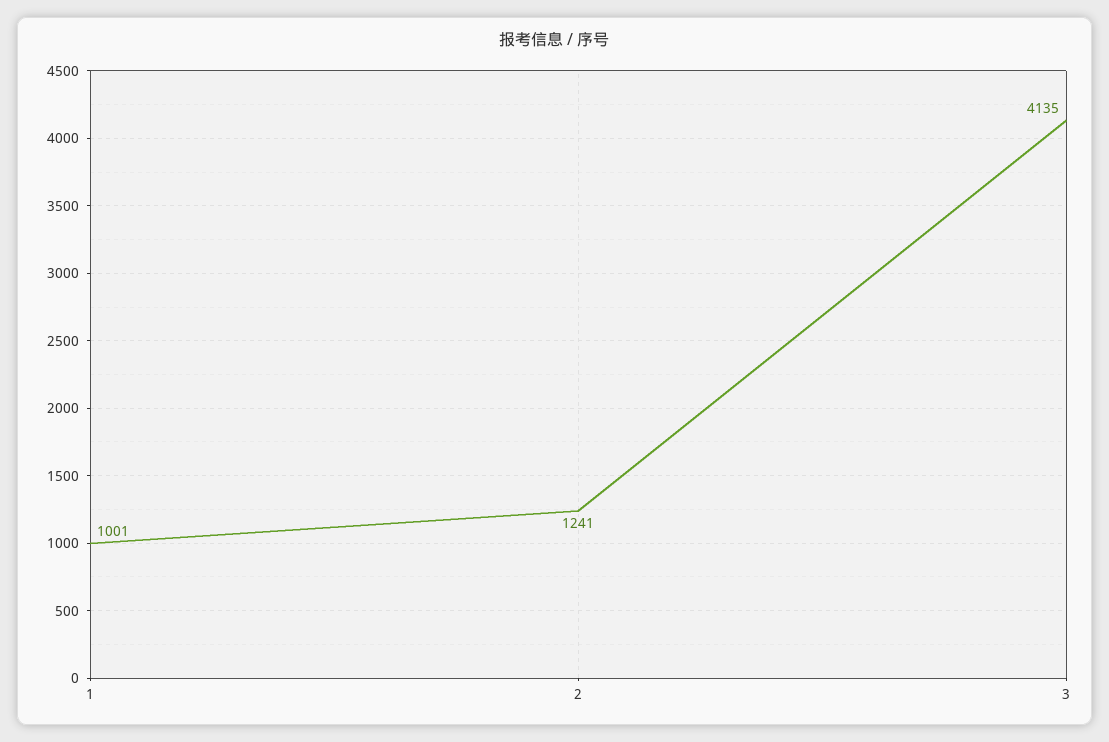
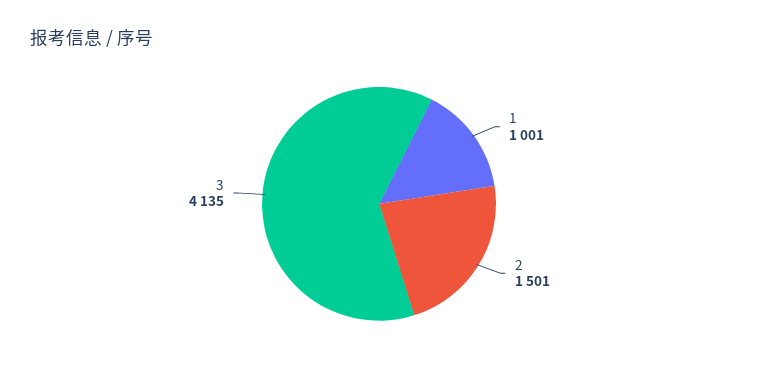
2: 1241 -> 1501

